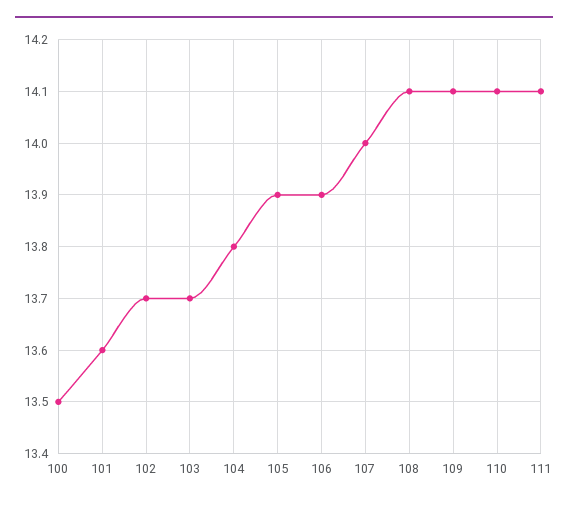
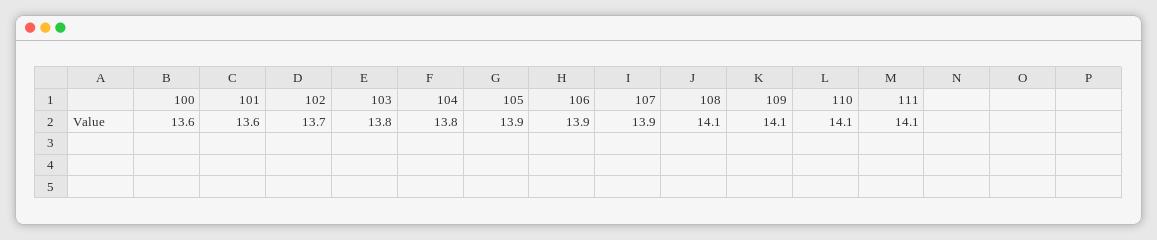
100: 13.5 -> 13.6
103: 13.7 -> 13.8
107: 14 -> 13.9

